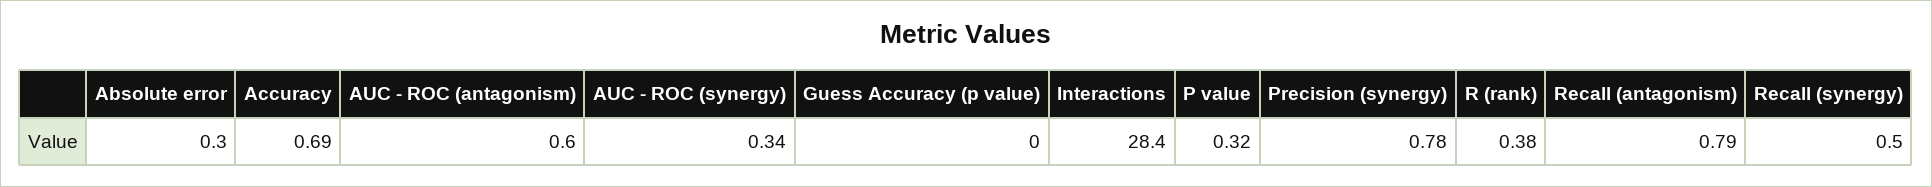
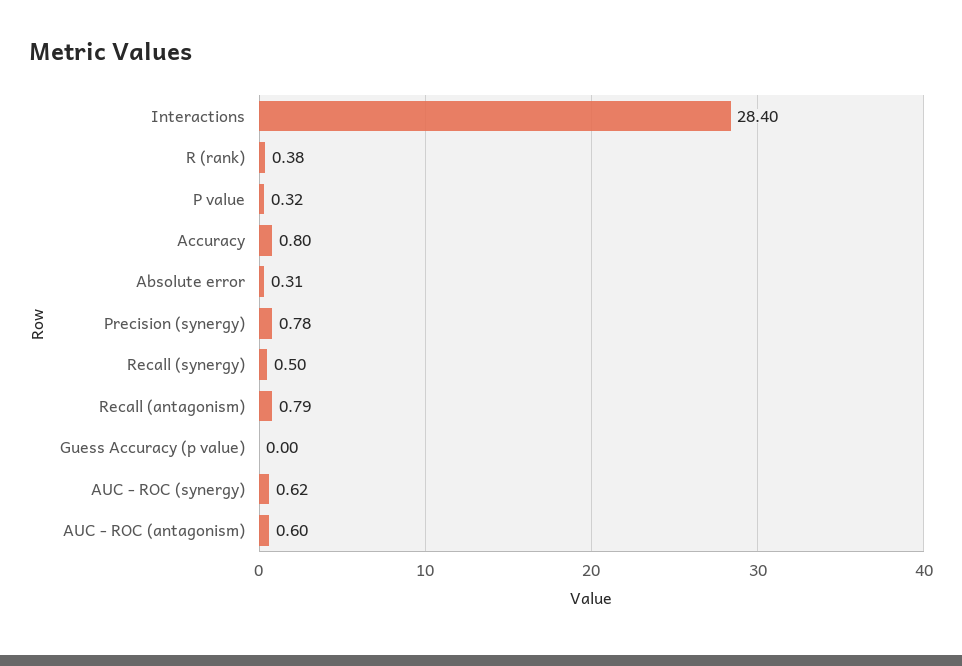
Absolute error: 0.3 -> 0.31
Accuracy: 0.69 -> 0.8
AUC - ROC (synergy): 0.34 -> 0.62

